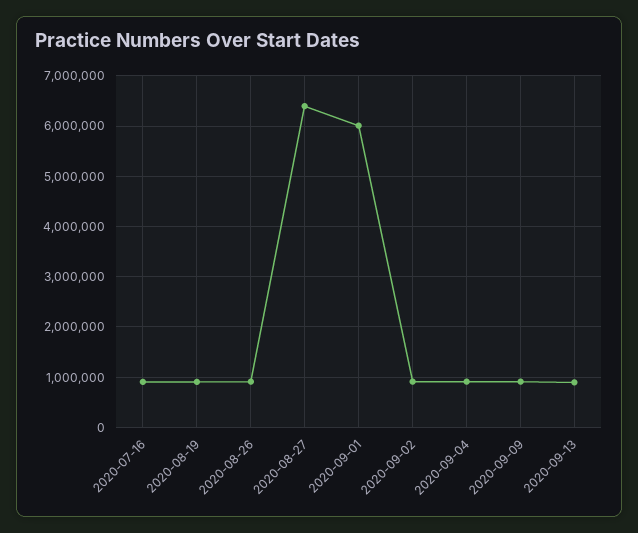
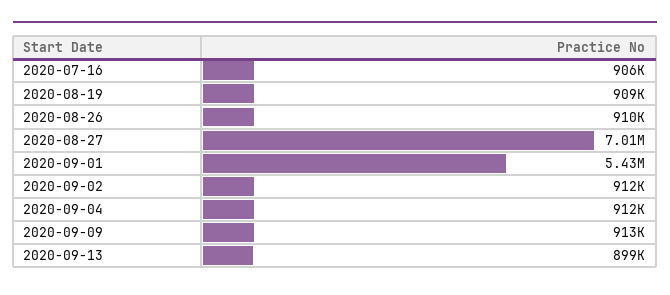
2020-08-27: 6400000 -> 7010000
2020-09-01: 6000000 -> 5430000

